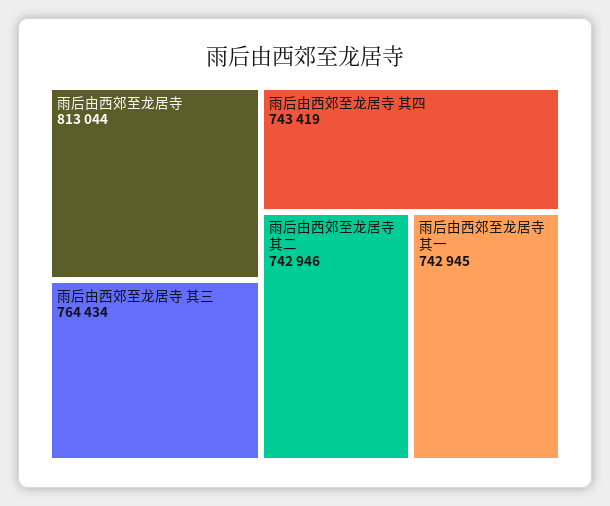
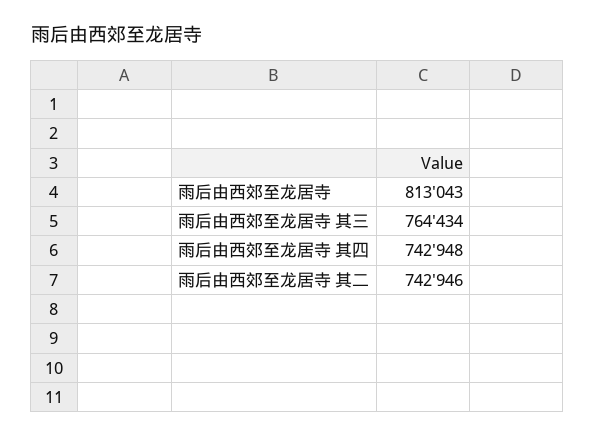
雨后由西郊至龙居寺: 813044 -> 813043
雨后由西郊至龙居寺 其四: 743419 -> 742948
雨后由西郊至龙居寺 其一: 742945 -> none

